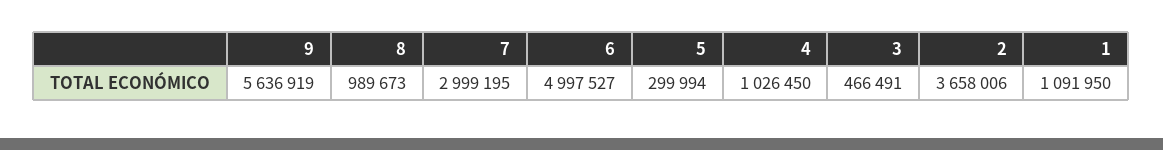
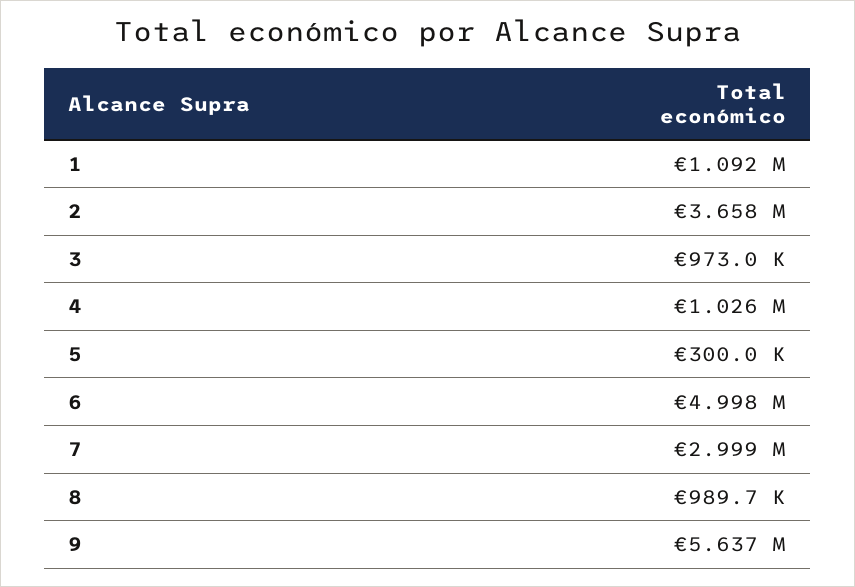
3: 466491 -> 973000

